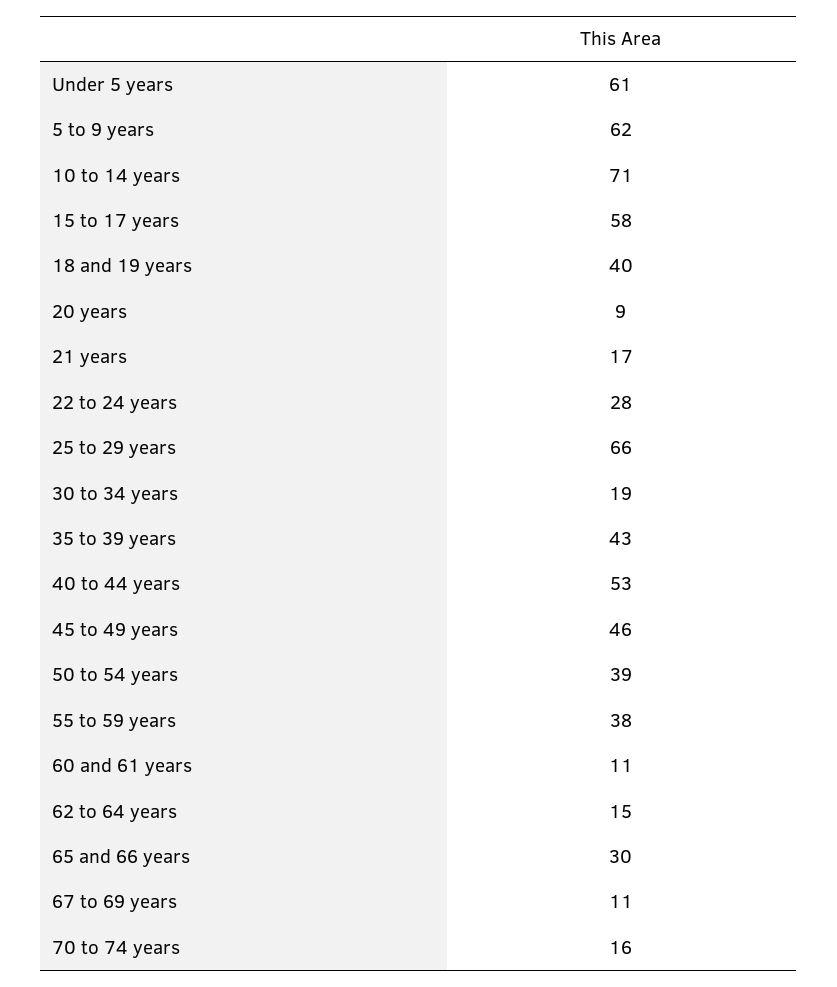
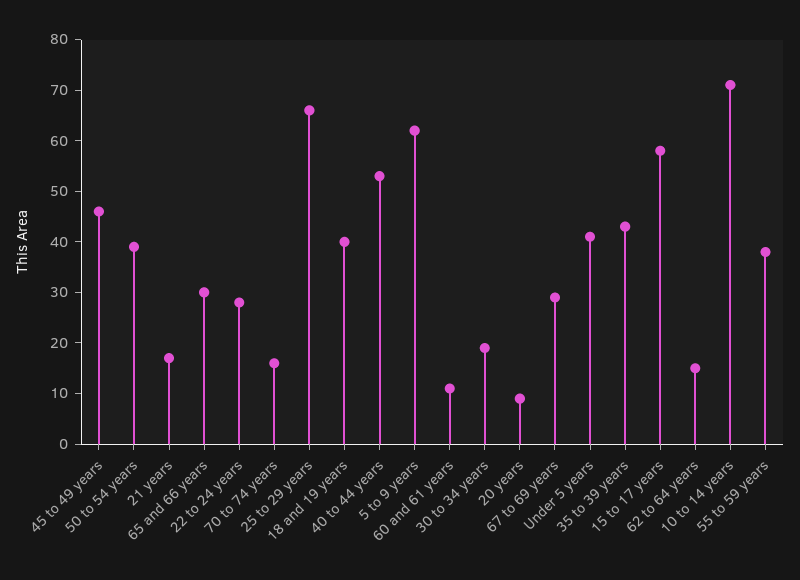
Under 5 years: 61 -> 40
67 to 69 years: 11 -> 30

